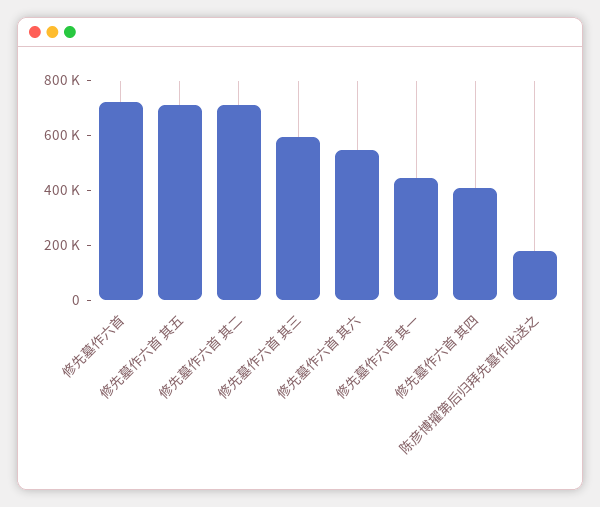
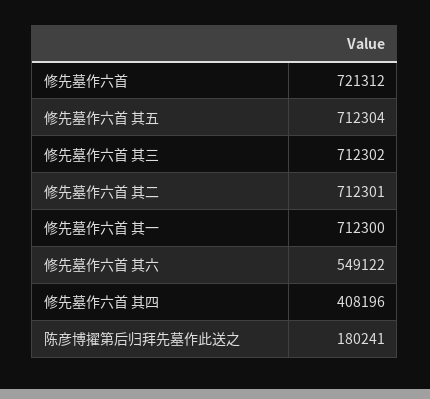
修先墓作六首 其三: 600000 -> 712302
修先墓作六首 其一: 450000 -> 712300

